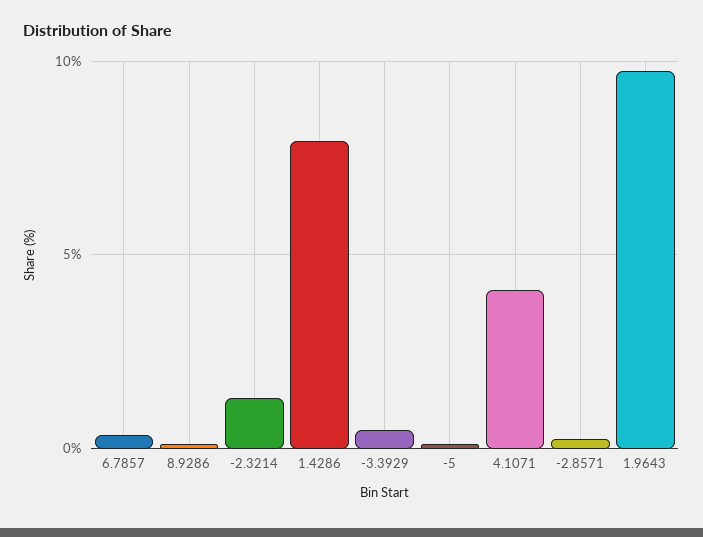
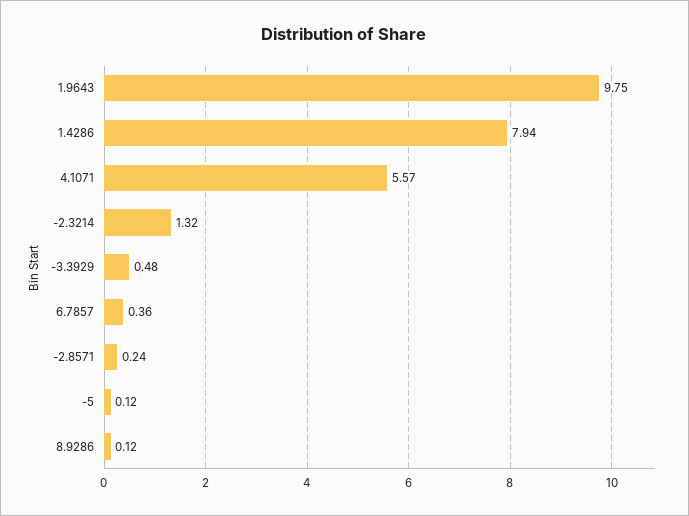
4.1071: 4 -> 5.57

